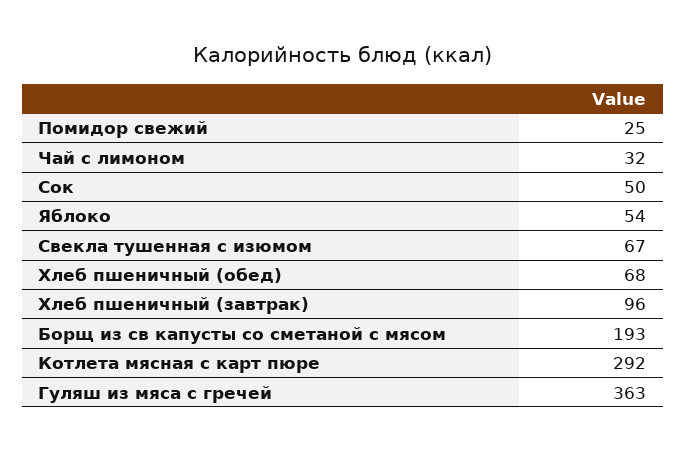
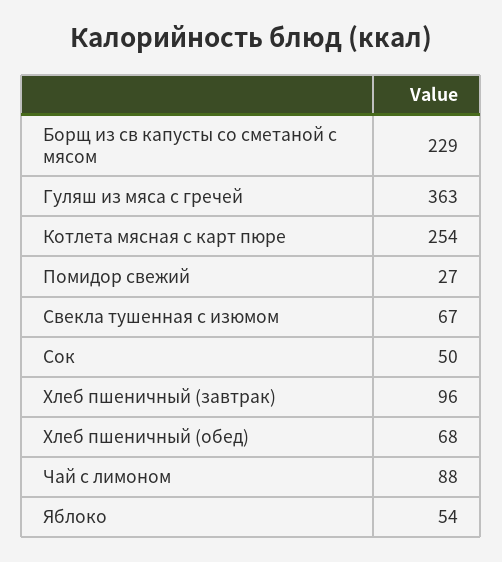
Помидор свежий: 25 -> 27
Чай с лимоном: 32 -> 88
Борщ из св капусты со сметаной с мясом: 193 -> 229
Котлета мясная с карт пюре: 292 -> 254

